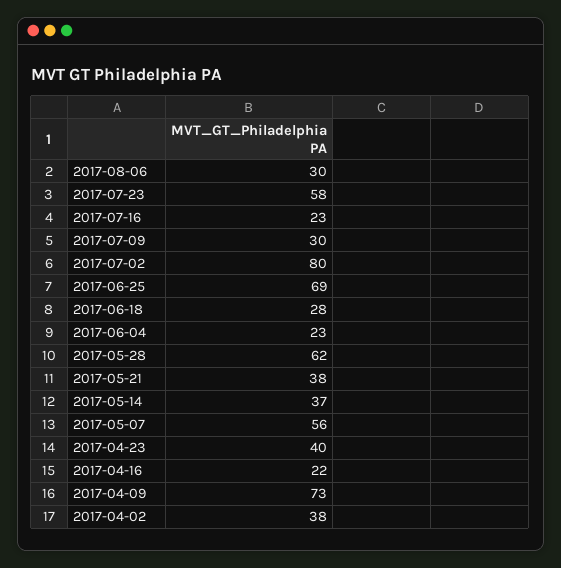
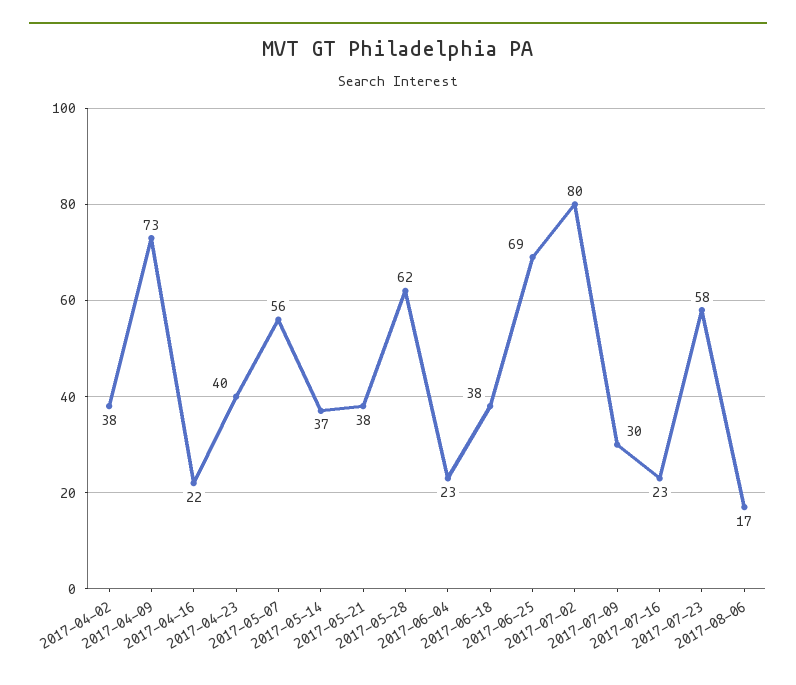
2017-08-06: 30 -> 17
2017-06-18: 28 -> 38

